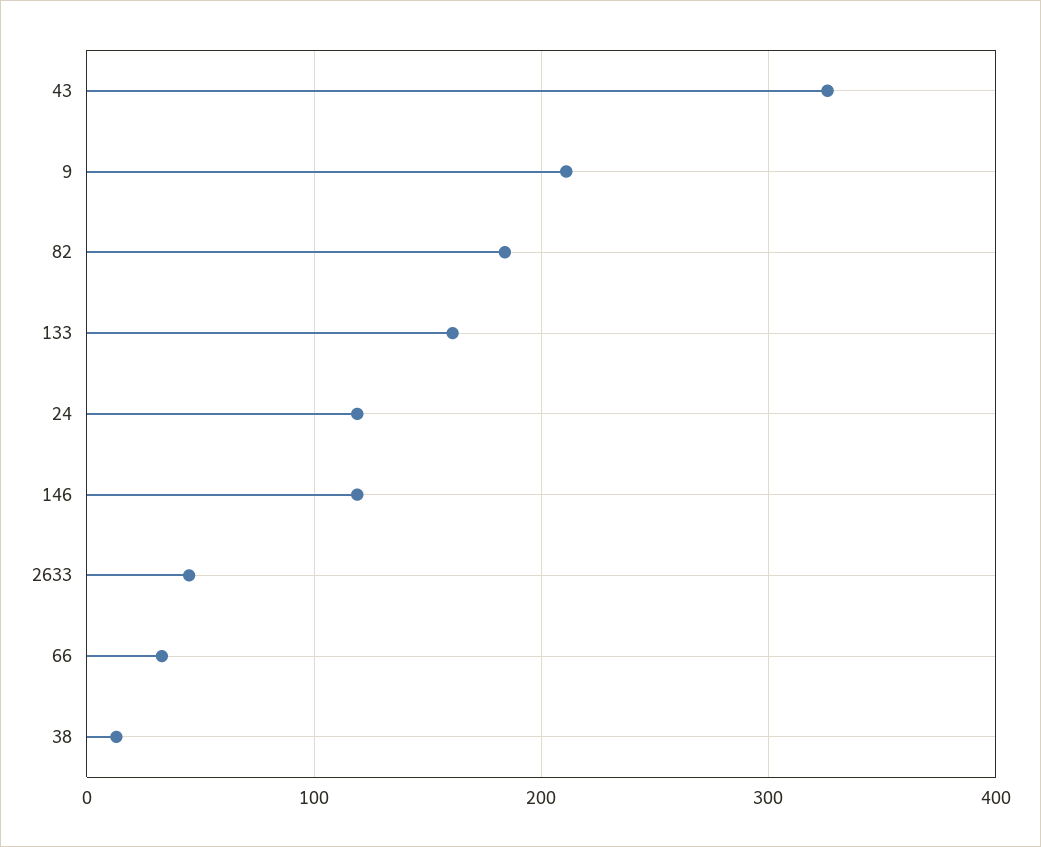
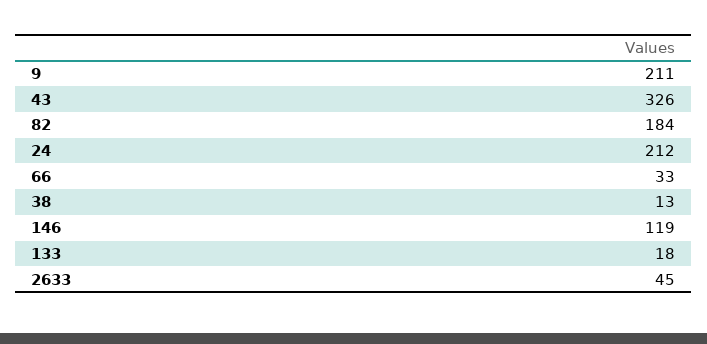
133: 160 -> 18
24: 120 -> 212

